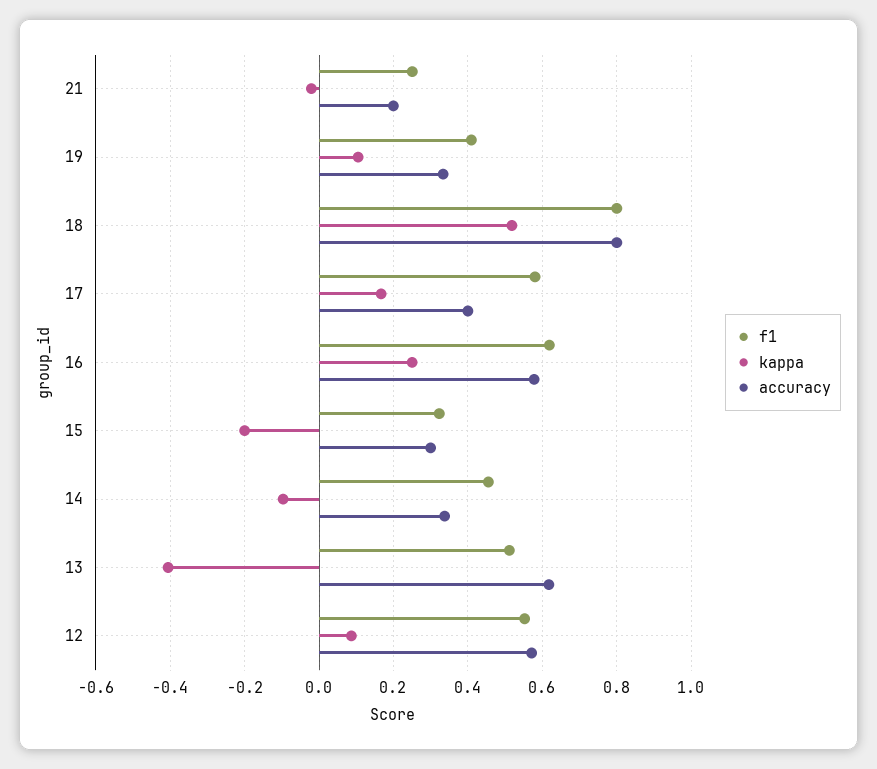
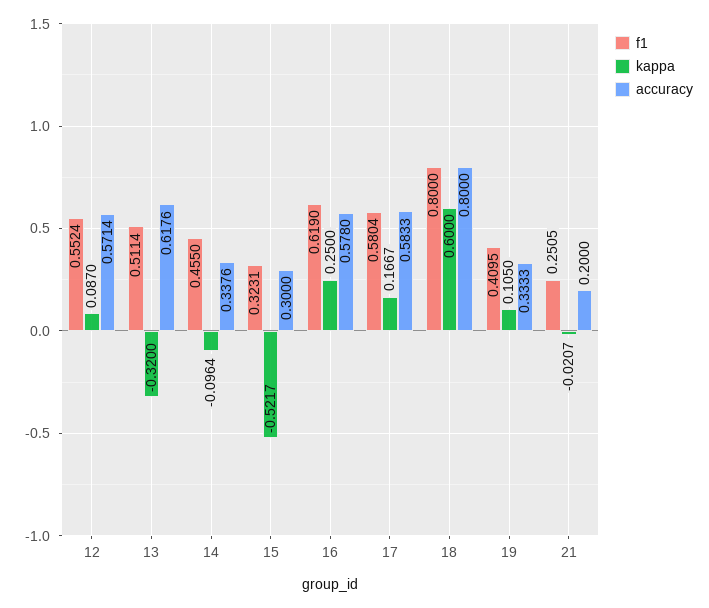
kappa, 18: 0.52 -> 0.6
accuracy, 17: 0.4 -> 0.5833
kappa, 15: -0.2 -> -0.5217
kappa, 13: -0.4 -> -0.32

